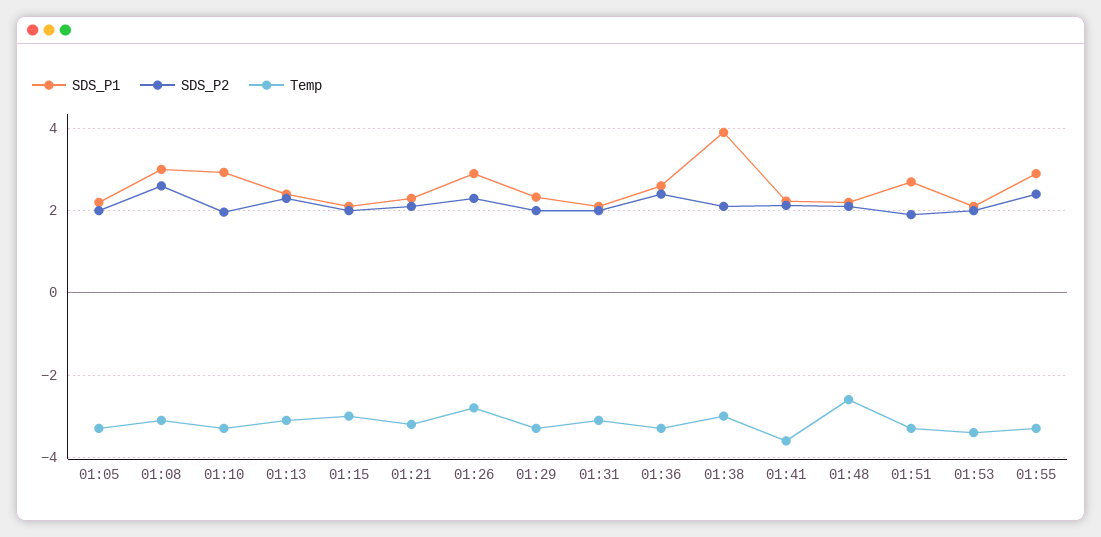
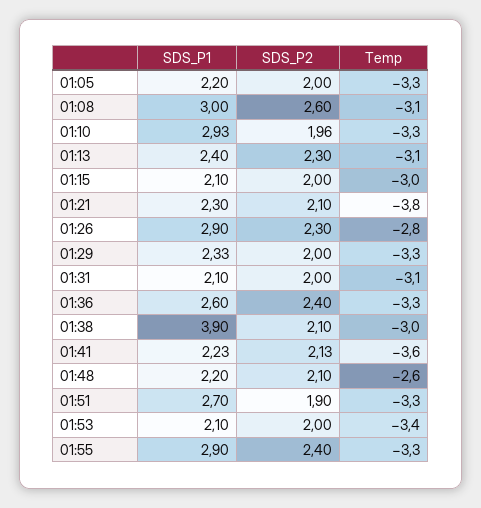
Temp, 01:21: -3.2 -> -3.8

